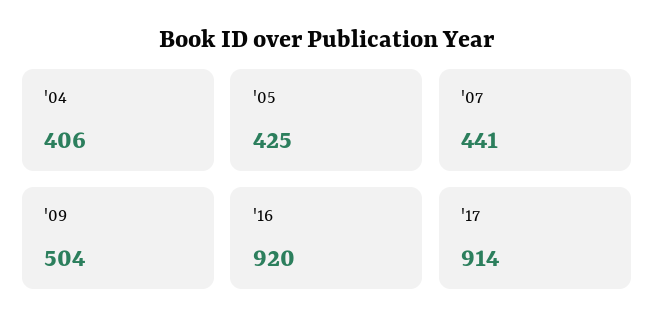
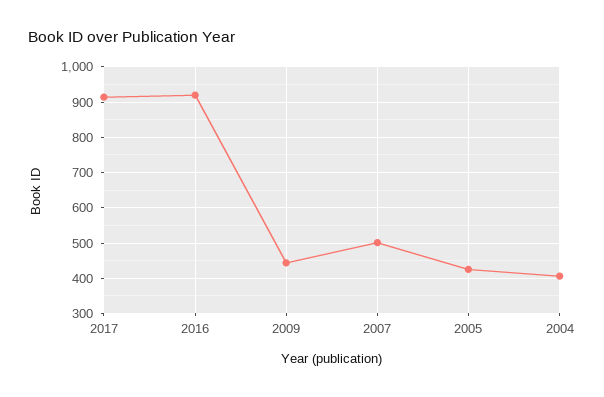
'07: 441 -> 500
'09: 504 -> 440

